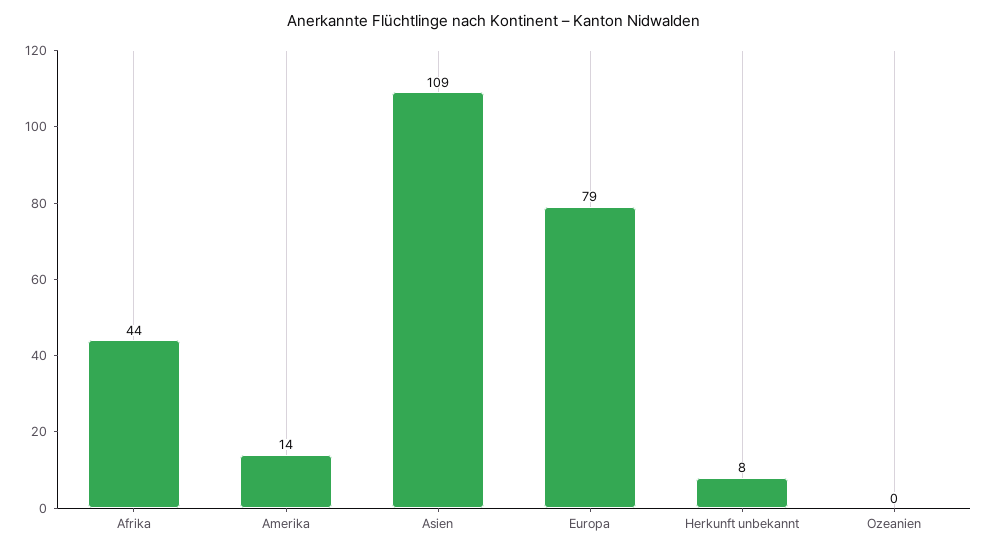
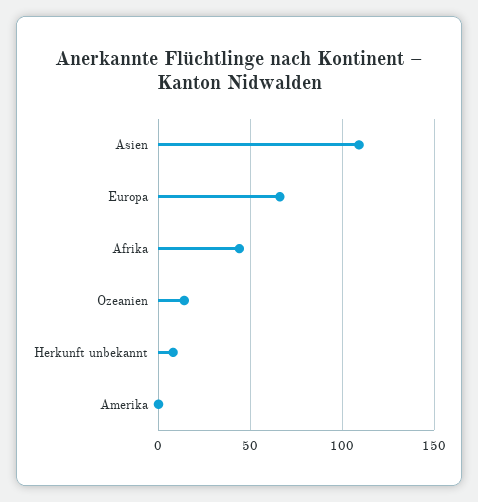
Amerika: 14 -> 0
Europa: 79 -> 65
Ozeanien: 0 -> 15

